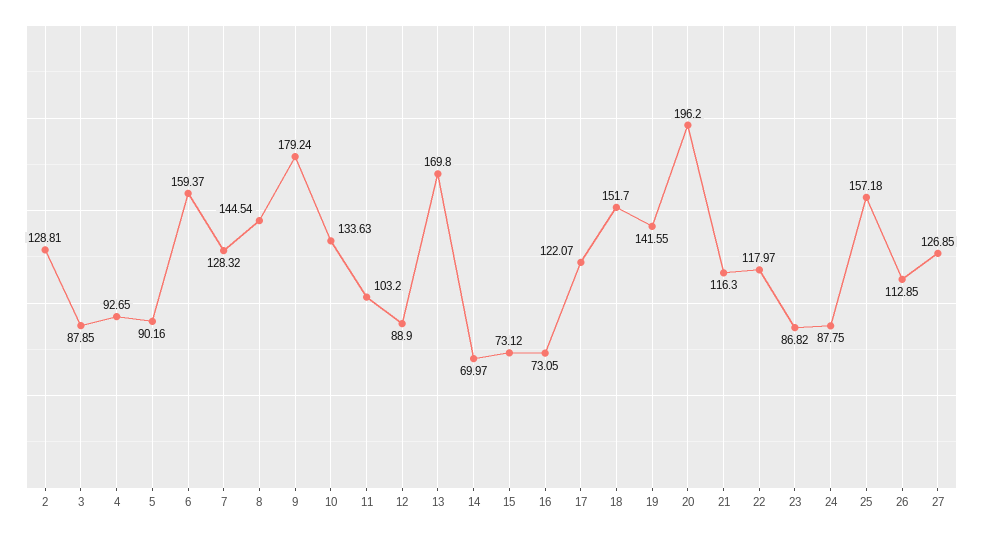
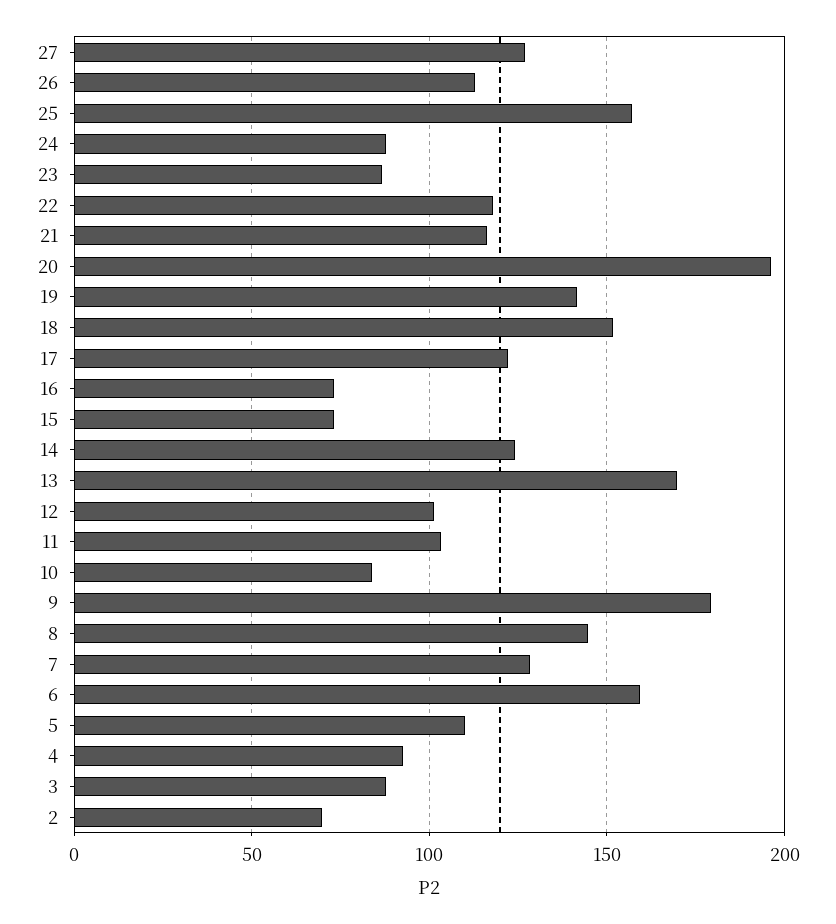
2: 128.81 -> 70
5: 90.16 -> 110
10: 133.63 -> 85
12: 88.9 -> 100
14: 69.97 -> 125

